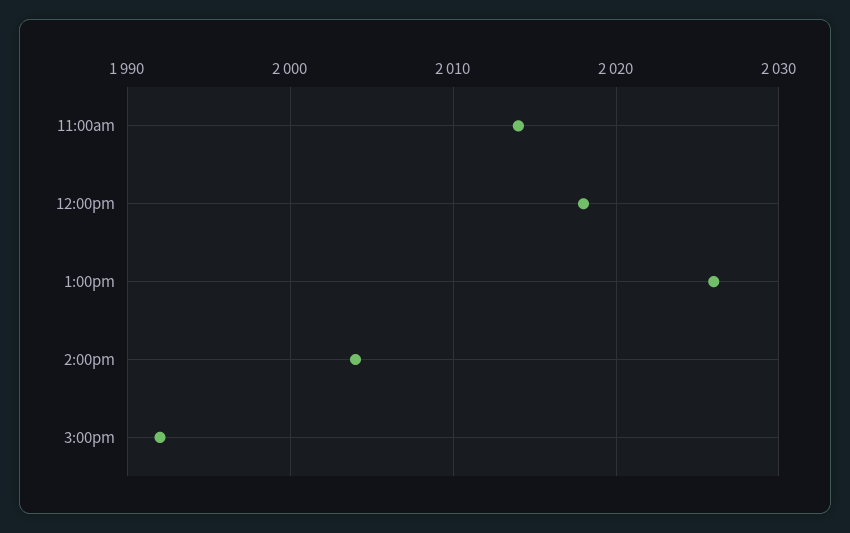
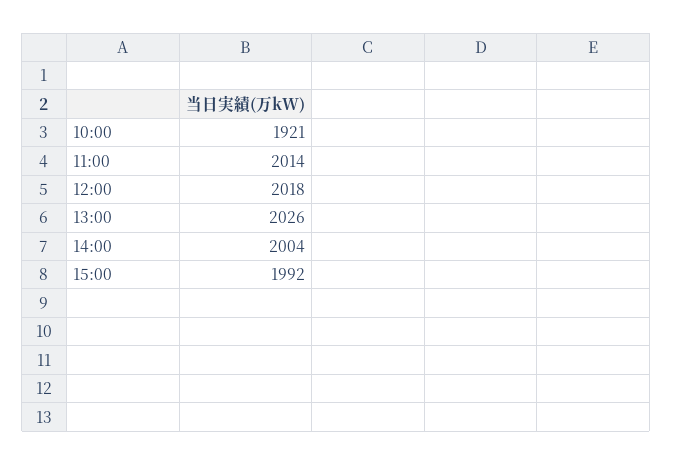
10:00: none -> 1921

